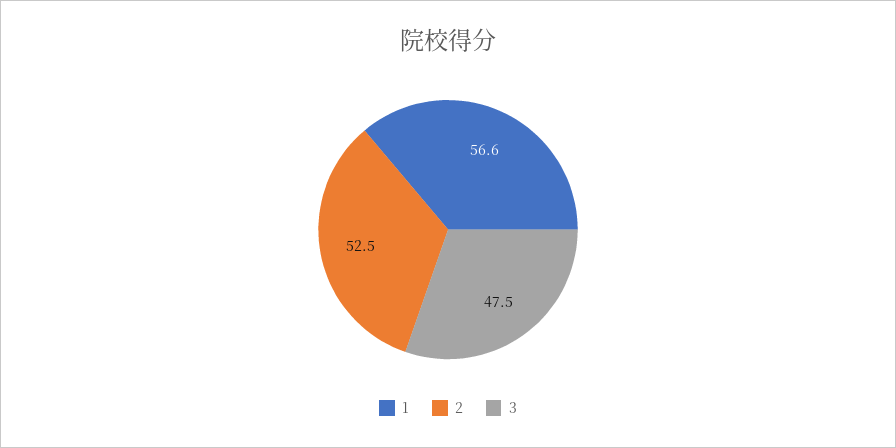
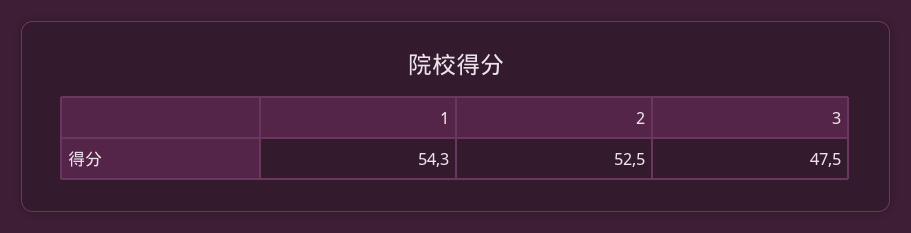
1: 56.6 -> 54.3

